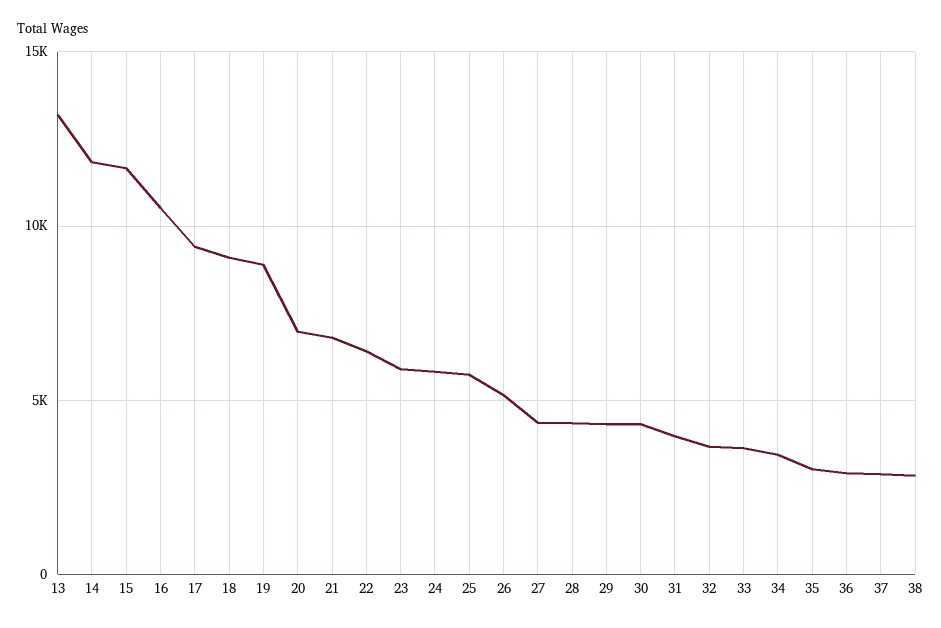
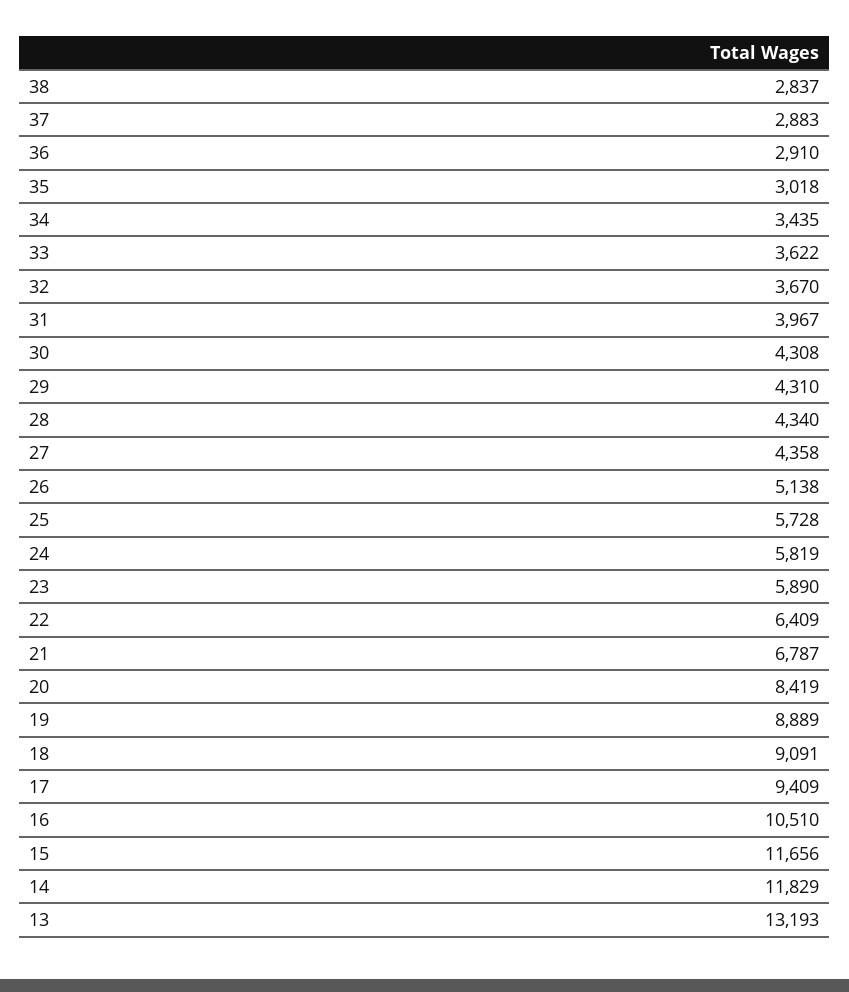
20: 7000 -> 8419

